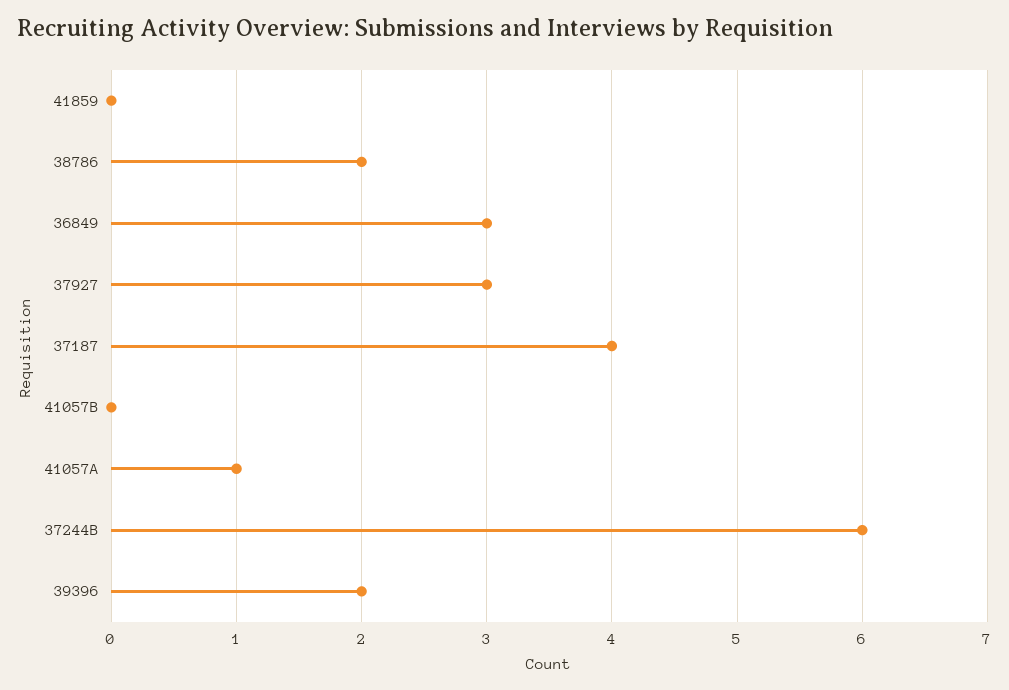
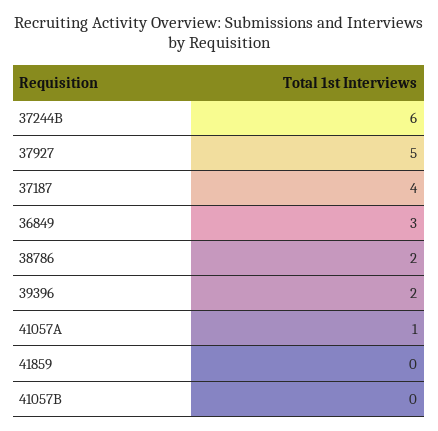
37927: 3 -> 5

